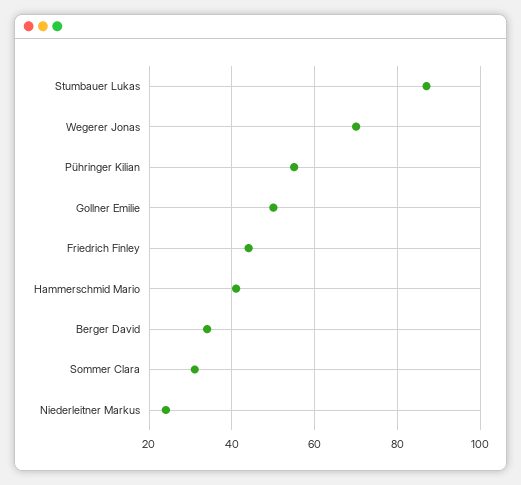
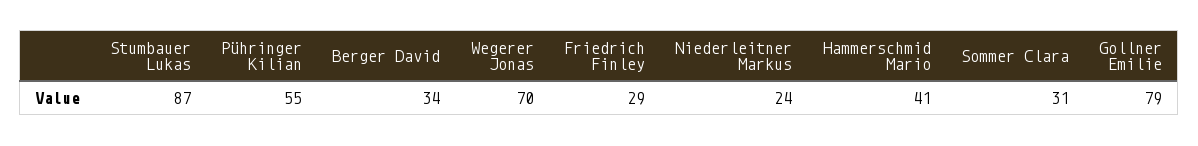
Gollner Emilie: 50 -> 79
Friedrich Finley: 45 -> 29

